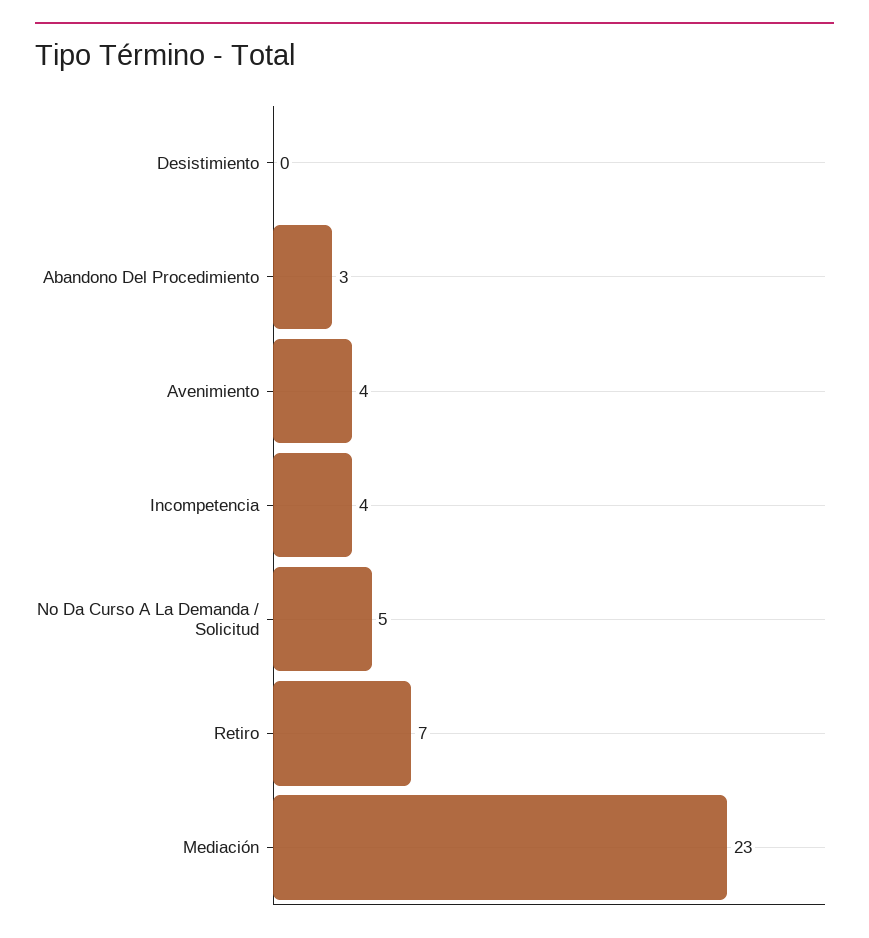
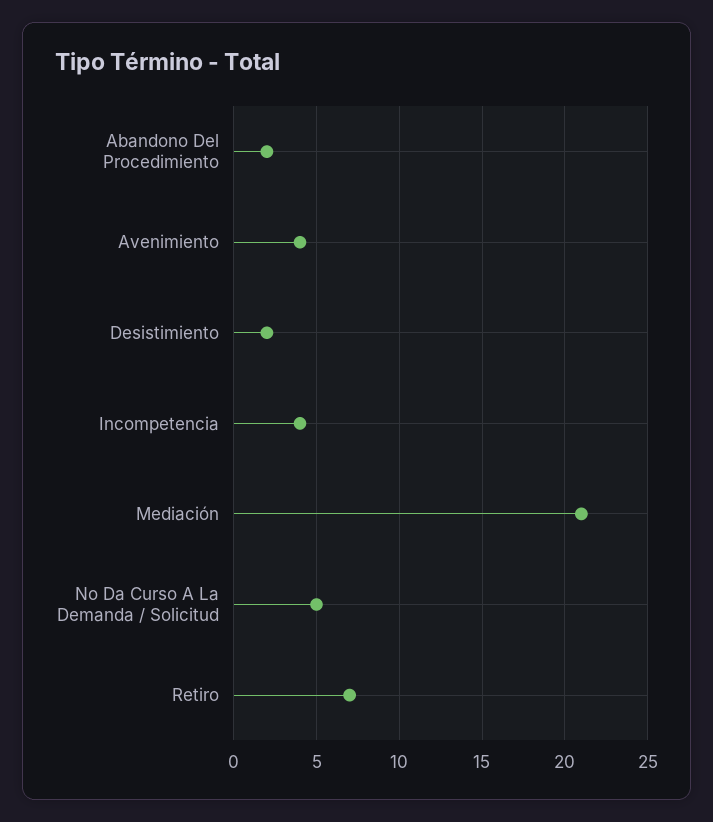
Desistimiento: 0 -> 2
Abandono Del Procedimiento: 3 -> 2
Mediación: 23 -> 21

